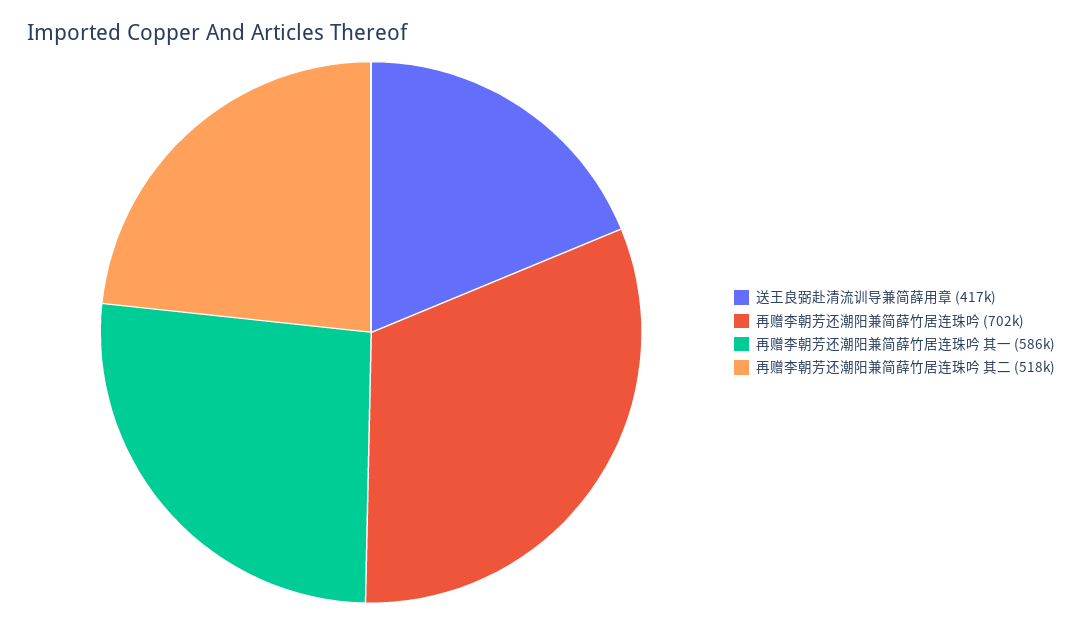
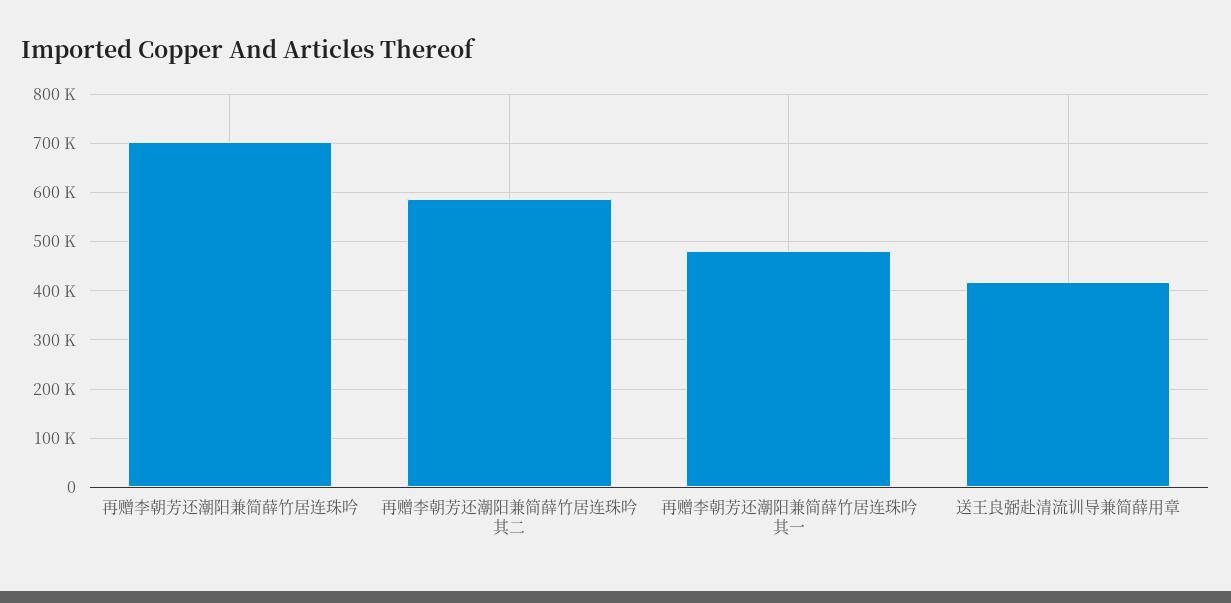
再赠李朝芳还潮阳兼简薛竹居连珠吟 其一: 586000 -> 480000
再赠李朝芳还潮阳兼简薛竹居连珠吟 其二: 518000 -> 580000

